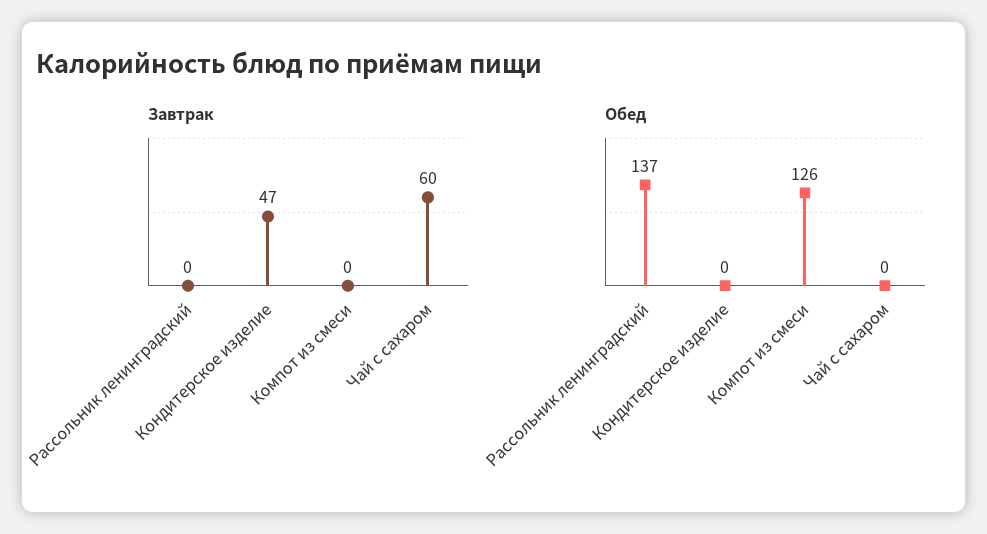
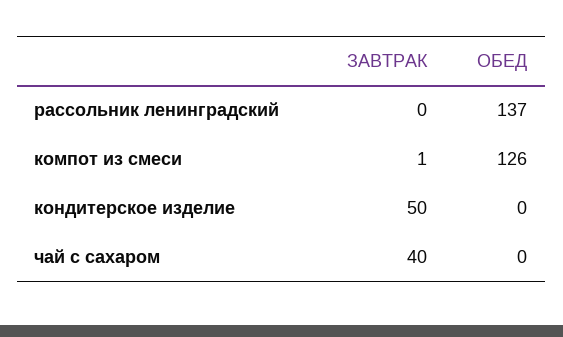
Завтрак, Кондитерское изделие: 47 -> 50
Завтрак, Компот из смеси: 0 -> 1
Завтрак, Чай с сахаром: 60 -> 40

